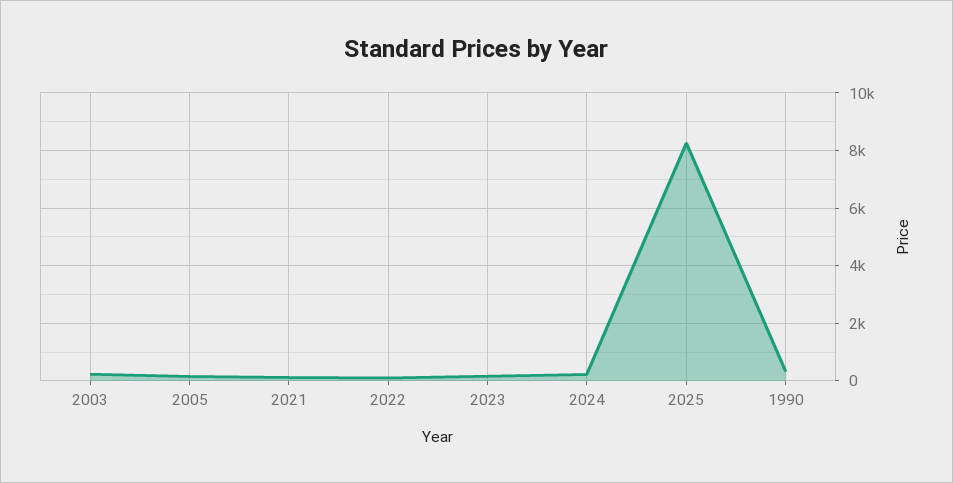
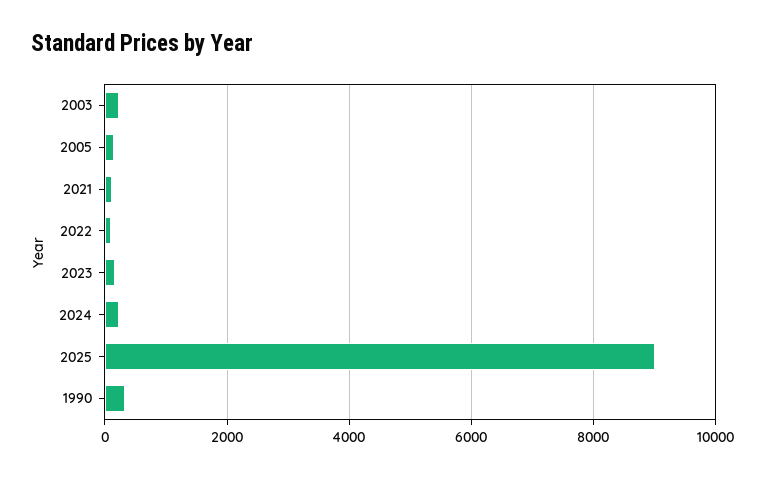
2025: 8250 -> 9000

